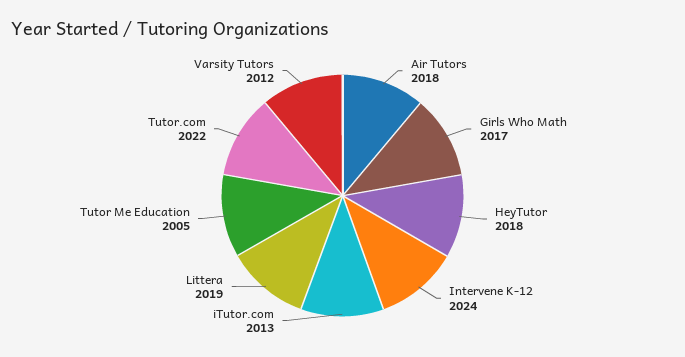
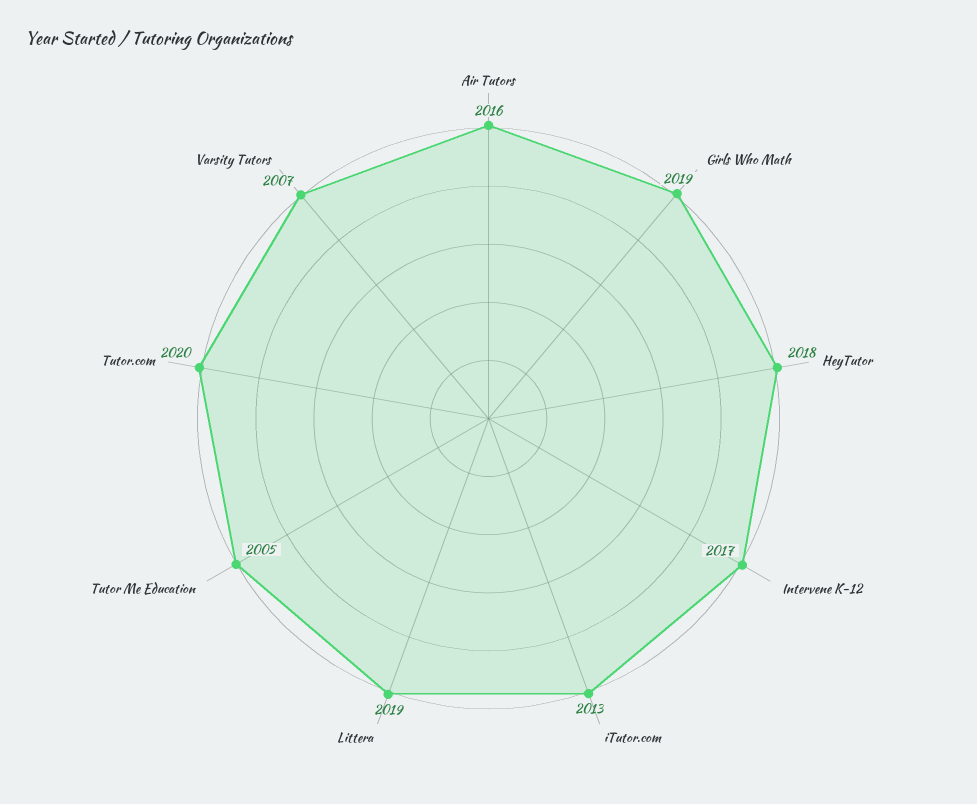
Air Tutors: 2018 -> 2016
Girls Who Math: 2017 -> 2019
Intervene K-12: 2024 -> 2017
Tutor.com: 2022 -> 2020
Varsity Tutors: 2012 -> 2007

